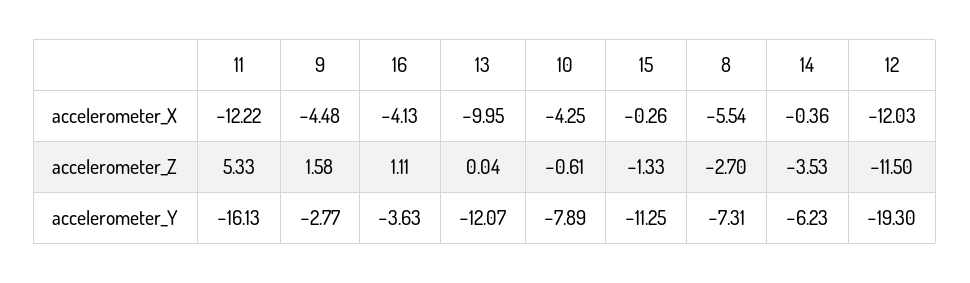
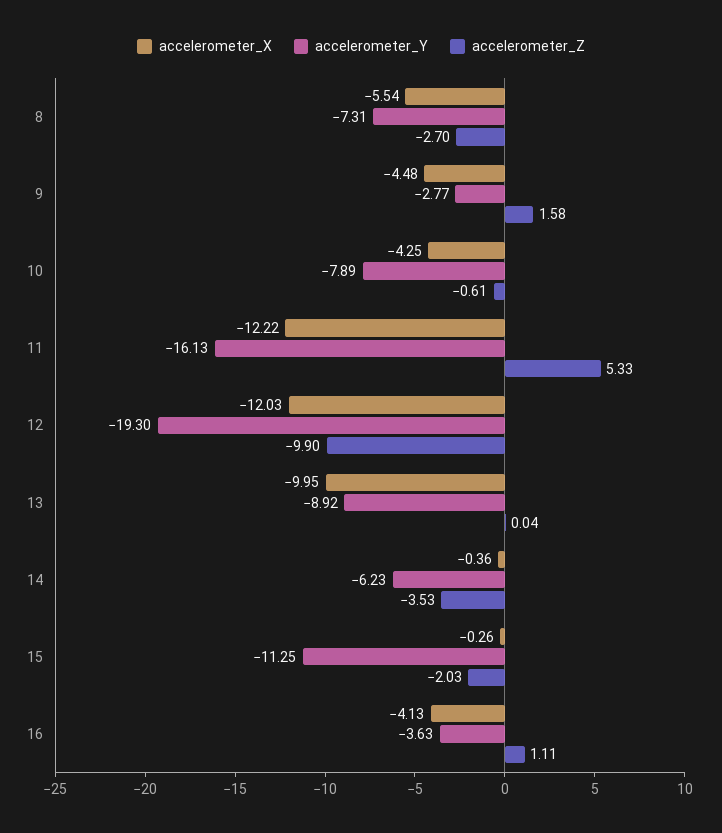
accelerometer_Z, 15: -1.33 -> -2.03
accelerometer_Z, 12: -11.5 -> -9.9
accelerometer_Y, 13: -12.07 -> -8.92

